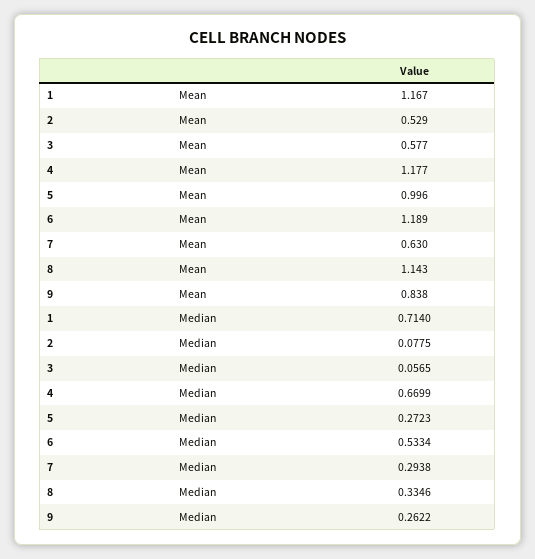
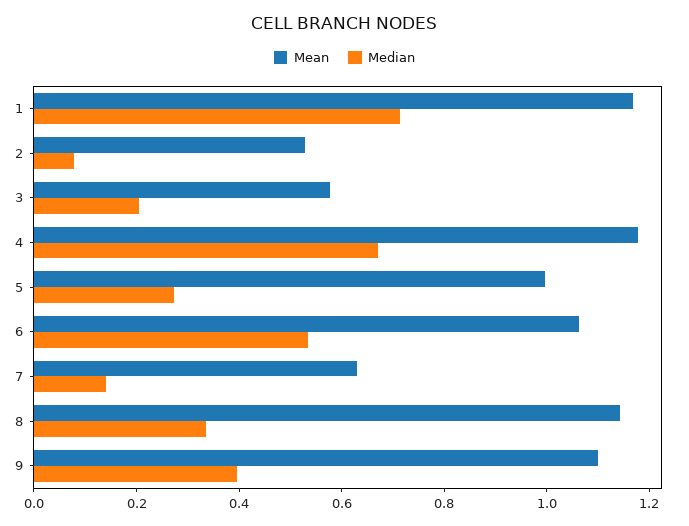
Mean, 6: 1.189 -> 1.05
Mean, 9: 0.838 -> 1.1
Median, 3: 0.0565 -> 0.2
Median, 7: 0.2938 -> 0.15
Median, 9: 0.2622 -> 0.4

